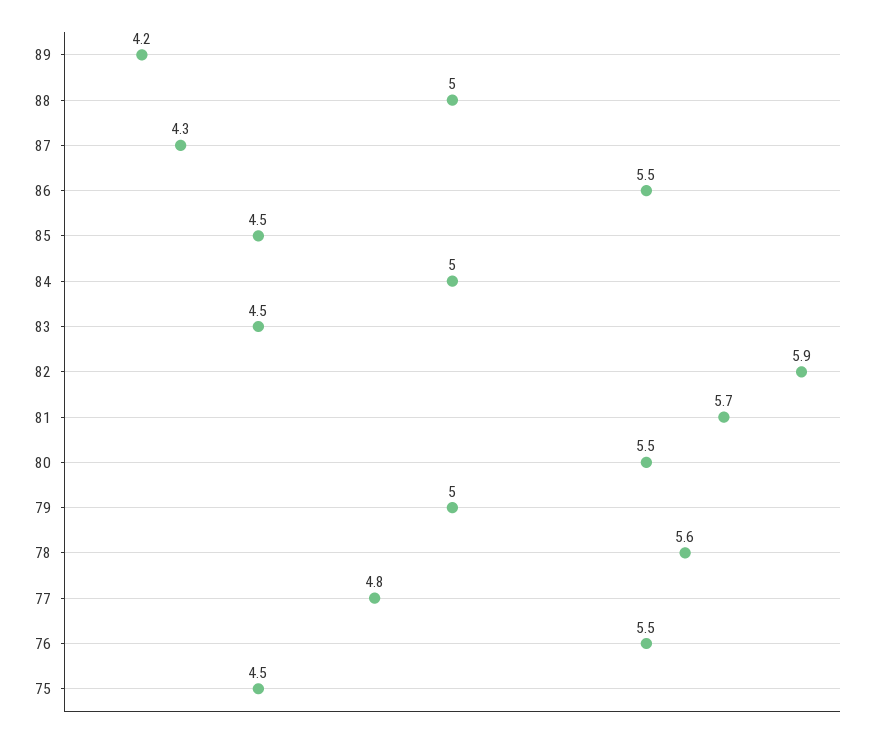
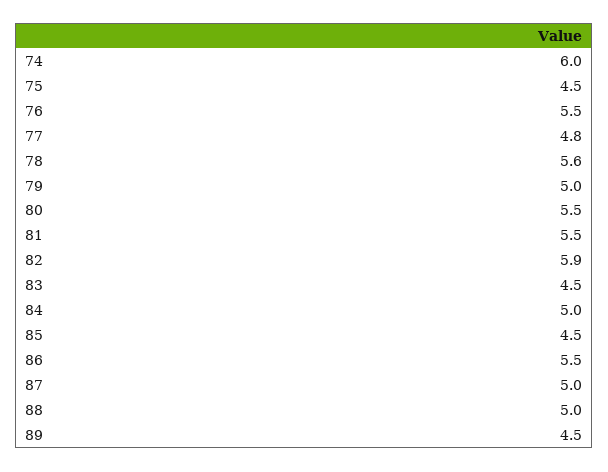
89: 4.2 -> 4.5
87: 4.3 -> 5
81: 5.7 -> 5.5
74: none -> 6

